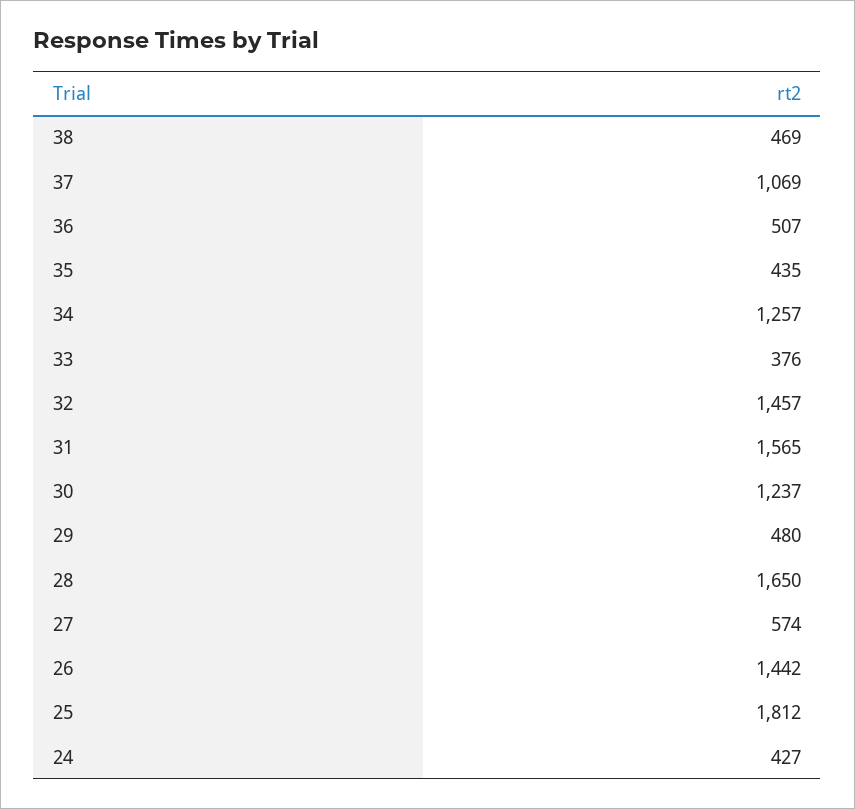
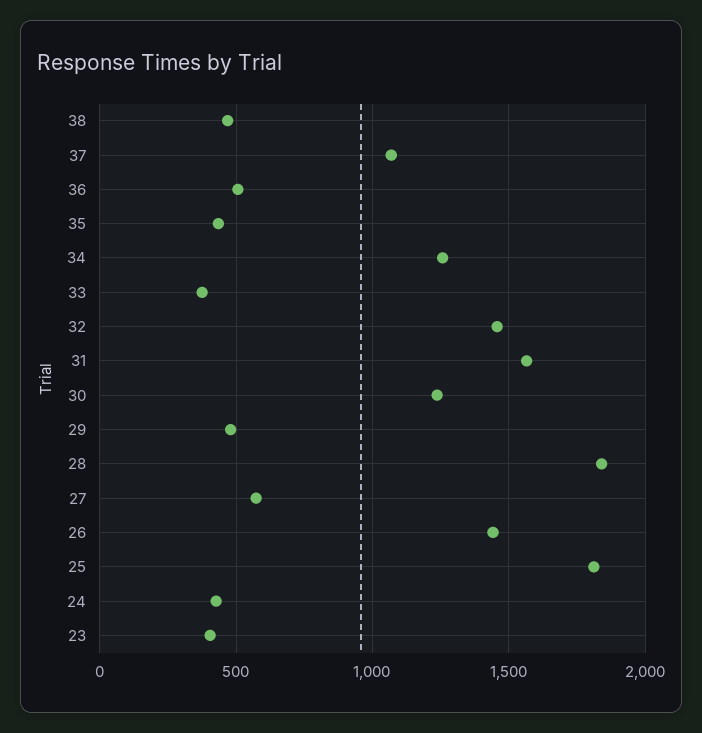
28: 1650 -> 1850
23: none -> 400

